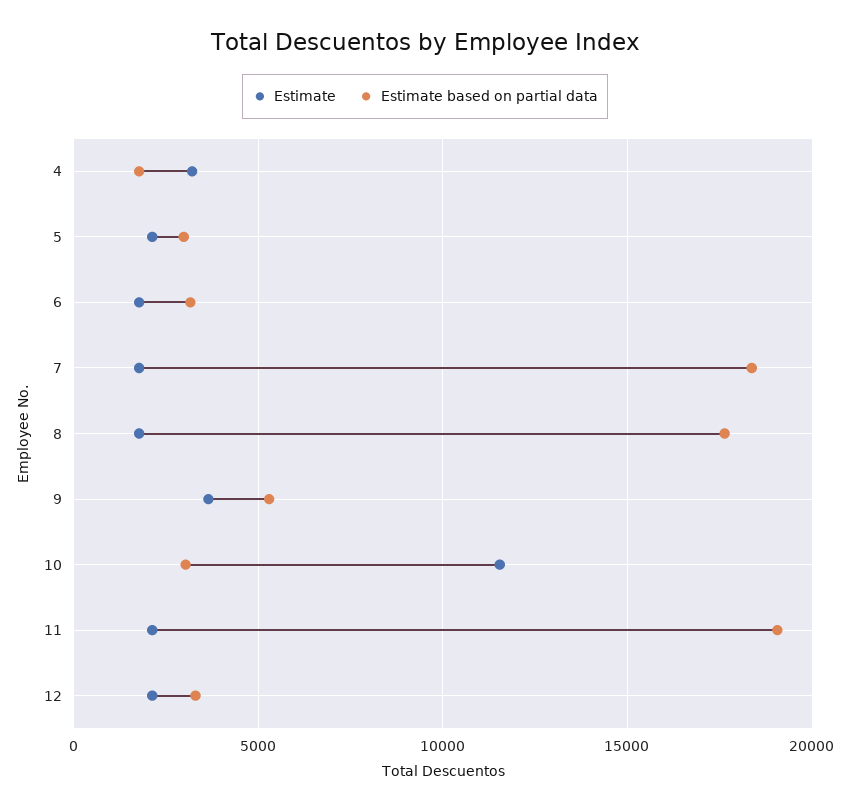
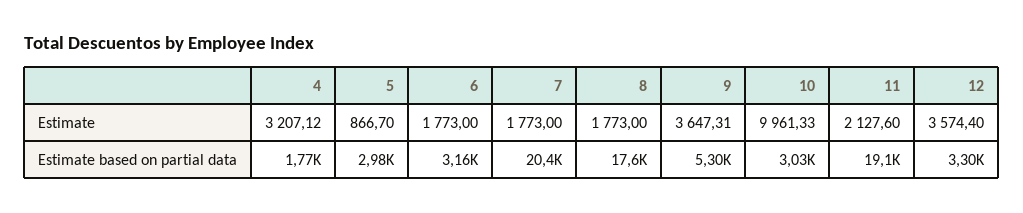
Estimate, 5: 2000 -> 866.7
Estimate based on partial data, 7: 18500 -> 20400
Estimate, 10: 11500 -> 9961.33
Estimate, 12: 2000 -> 3574.4

